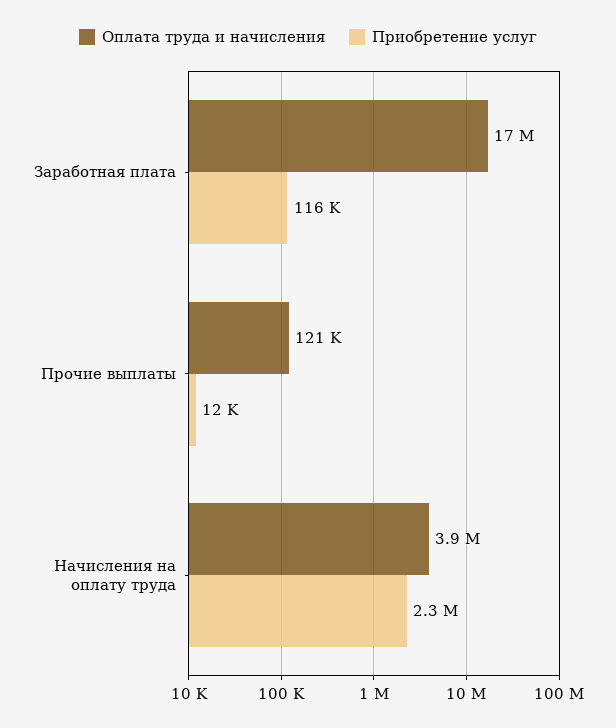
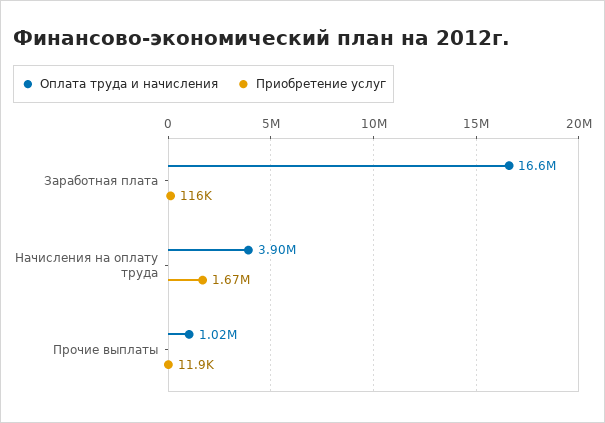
Оплата труда и начисления, Прочие выплаты: 121000 -> 1020000
Приобретение услуг, Начисления на оплату труда: 2300000 -> 1670000

